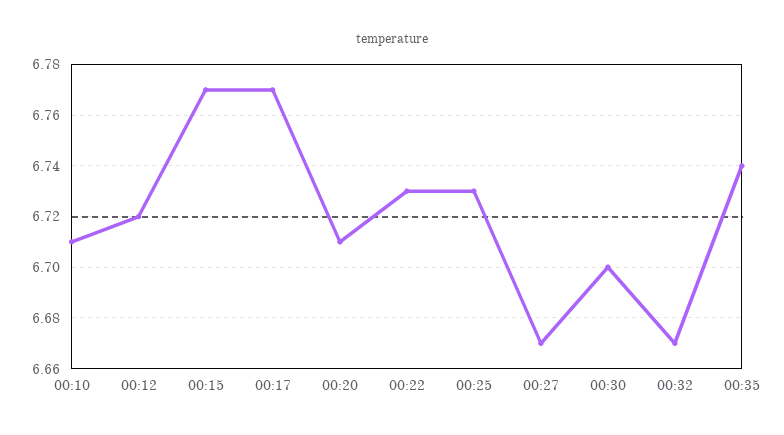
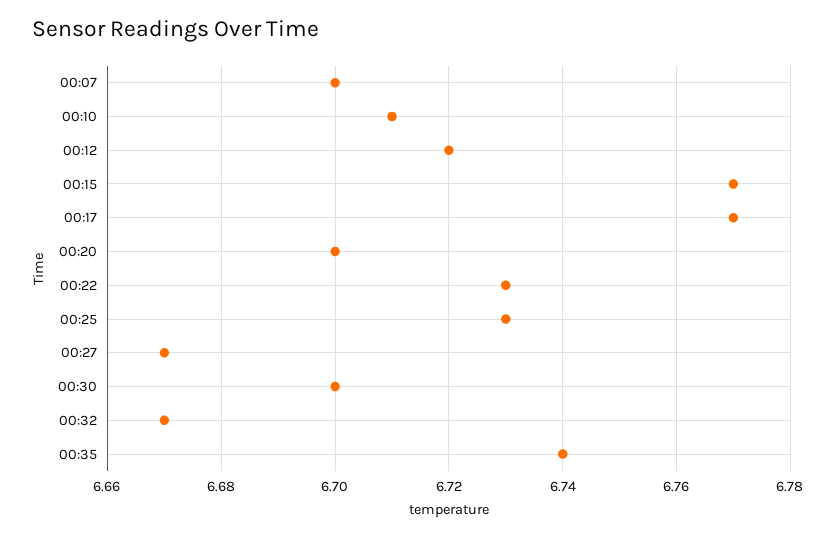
00:20: 6.71 -> 6.7
00:07: none -> 6.7

